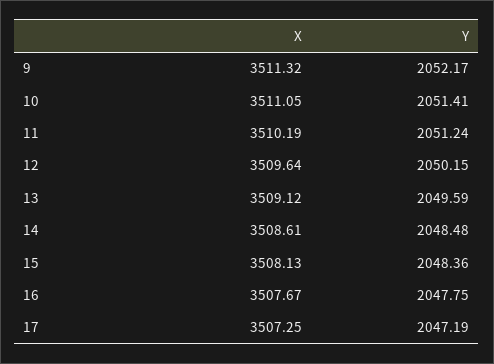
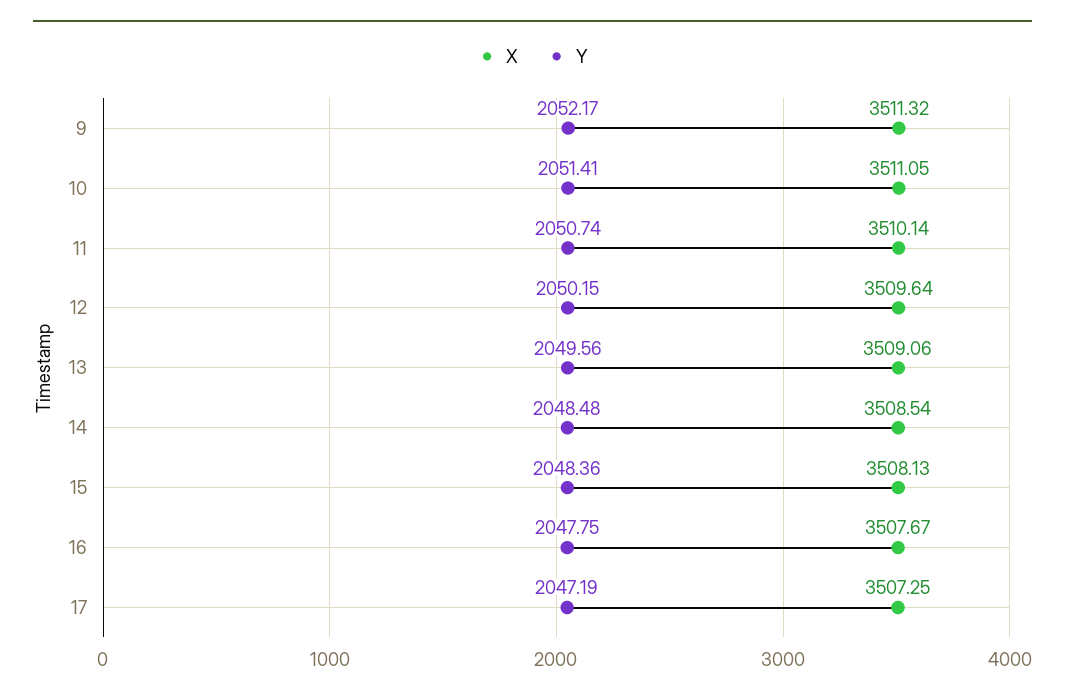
X, 11: 3510.19 -> 3510.14
Y, 11: 2051.24 -> 2050.74
X, 13: 3509.12 -> 3509.06
Y, 13: 2049.59 -> 2049.56
X, 14: 3508.61 -> 3508.54

